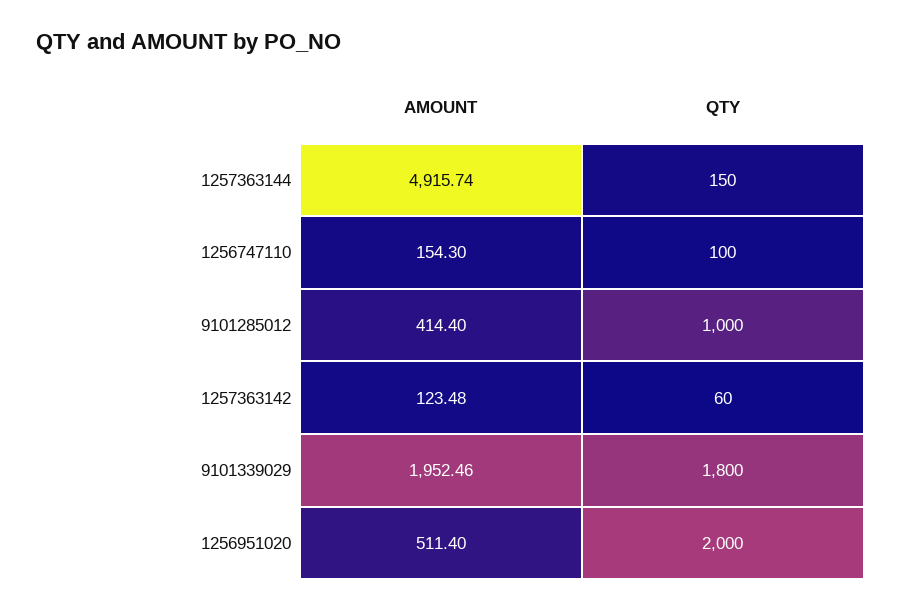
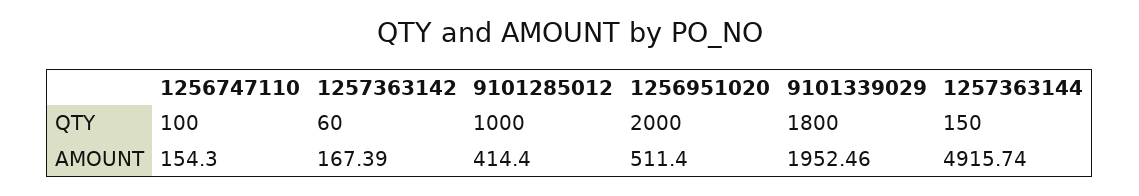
AMOUNT, 1257363142: 123.48 -> 167.39

